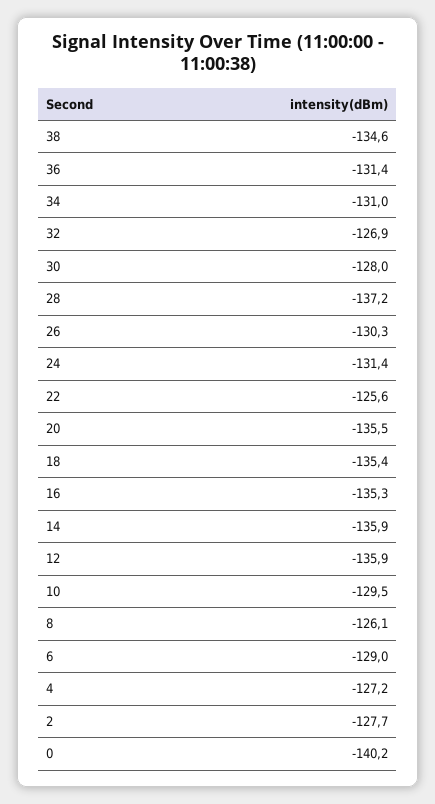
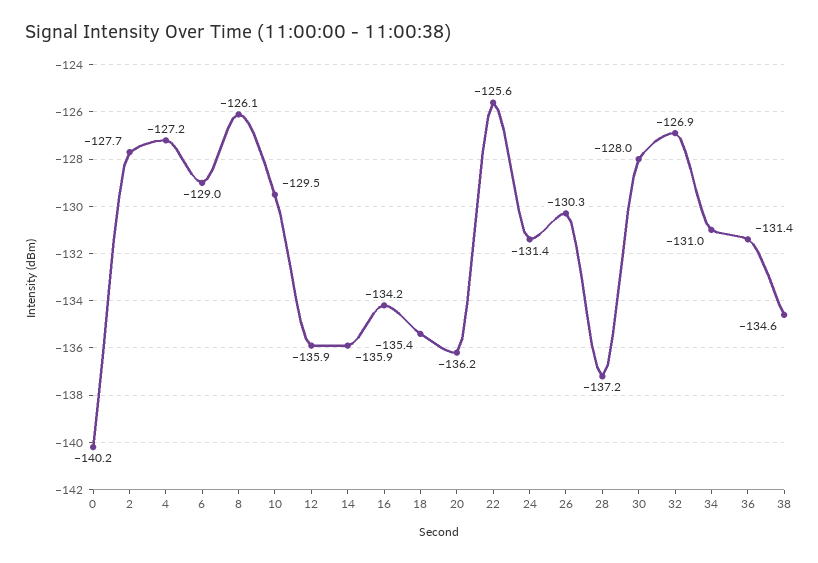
20: -135.5 -> -136.2
16: -135.3 -> -134.2

